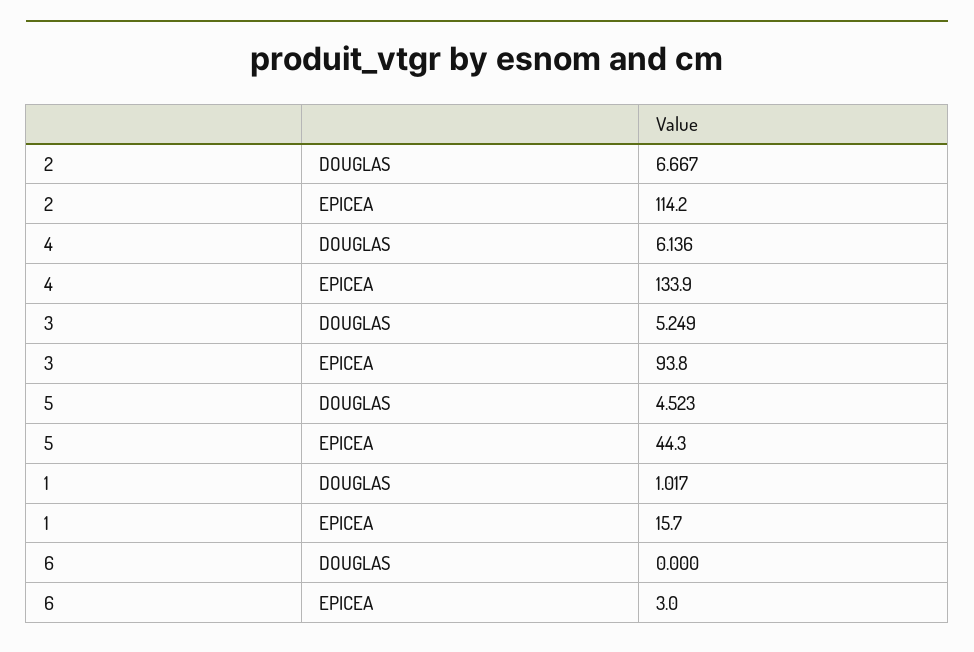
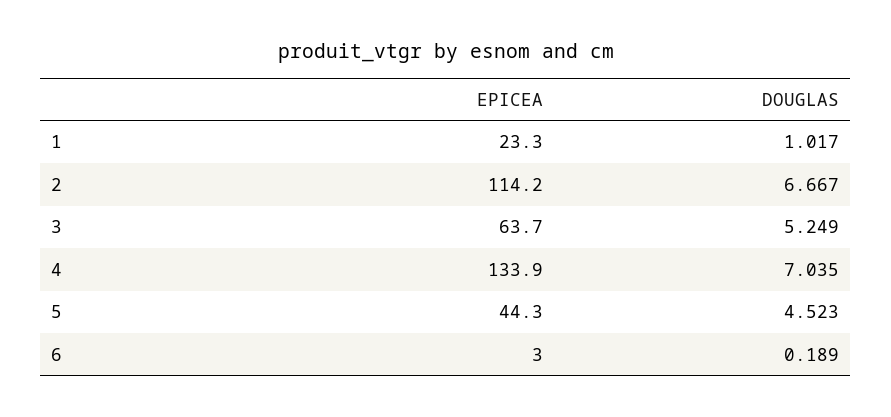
4, DOUGLAS: 6.136 -> 7.035
3, EPICEA: 93.8 -> 63.7
1, EPICEA: 15.7 -> 23.3
6, DOUGLAS: 0 -> 0.189

